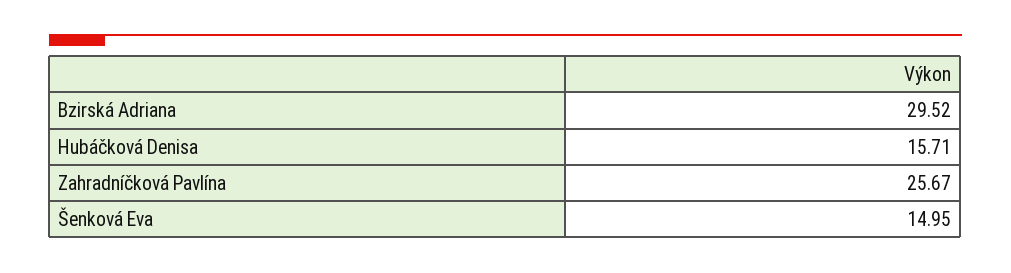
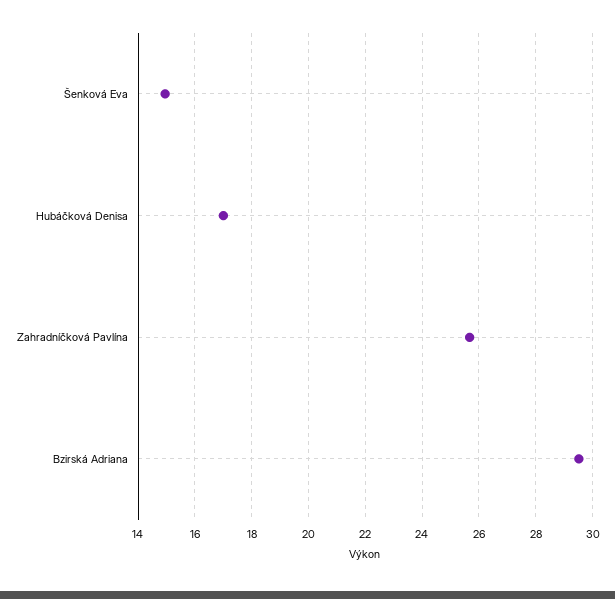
Hubáčková Denisa: 15.71 -> 17

